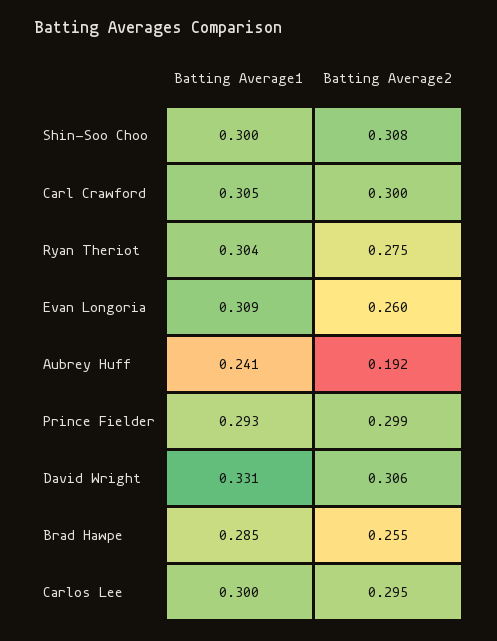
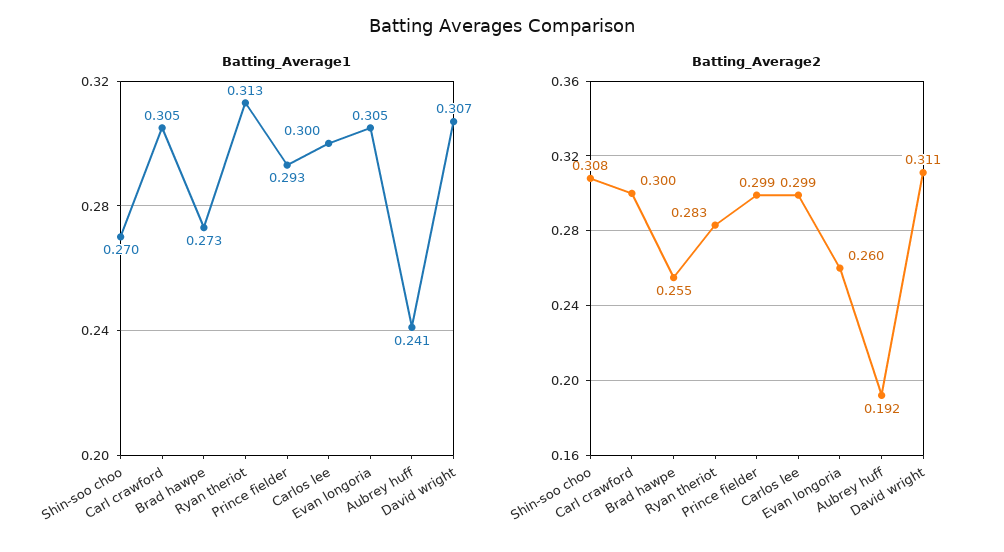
Batting Average1, Shin-Soo Choo: 0.3 -> 0.27
Batting Average1, Ryan Theriot: 0.304 -> 0.313
Batting Average2, Ryan Theriot: 0.275 -> 0.283
Batting Average1, Evan Longoria: 0.309 -> 0.305
Batting Average1, David Wright: 0.331 -> 0.307
Batting Average2, David Wright: 0.306 -> 0.311
Batting Average1, Brad Hawpe: 0.285 -> 0.273
Batting Average2, Carlos Lee: 0.295 -> 0.299

